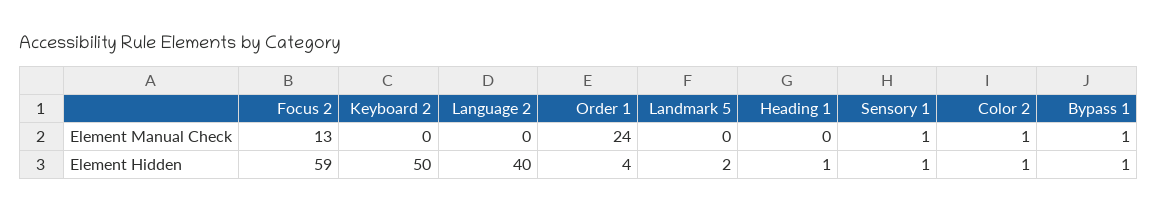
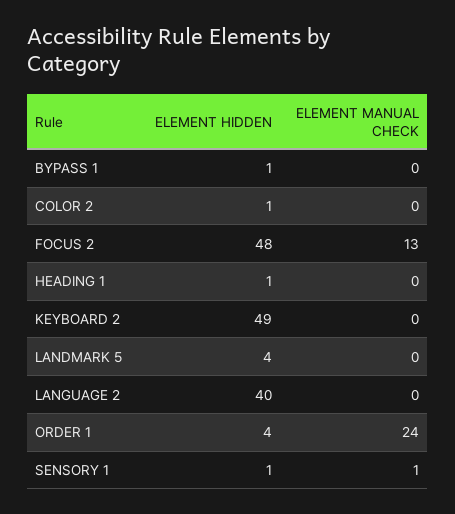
Color 2, Element Manual Check: 1 -> 0
Bypass 1, Element Manual Check: 1 -> 0
Focus 2, Element Hidden: 59 -> 48
Keyboard 2, Element Hidden: 50 -> 49
Landmark 5, Element Hidden: 2 -> 4

